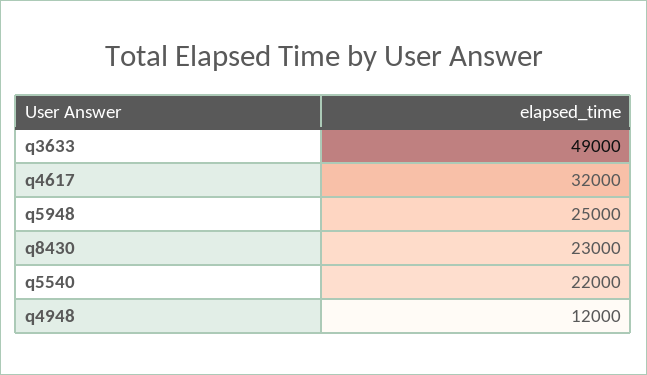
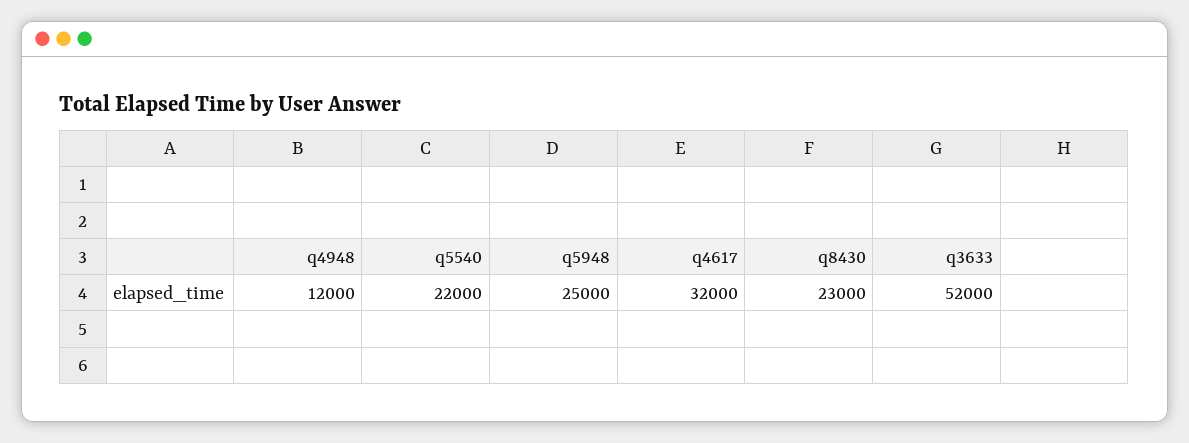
q3633: 49000 -> 52000

